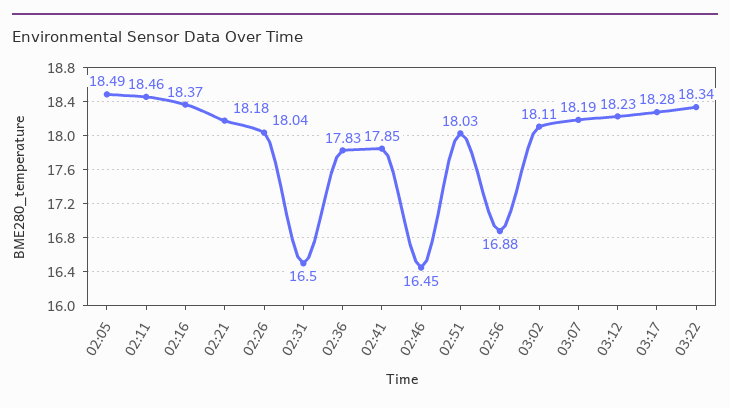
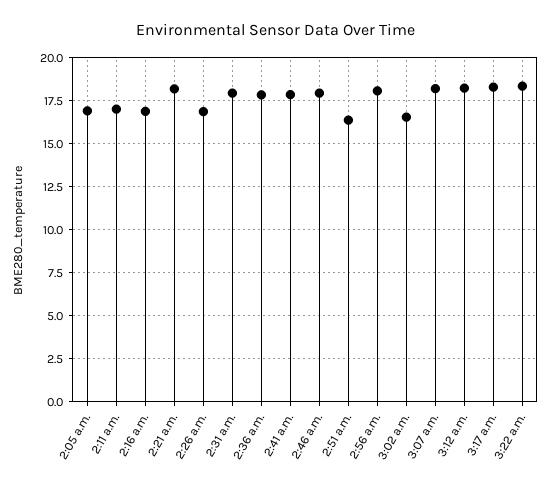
02:05: 18.49 -> 17
02:11: 18.46 -> 17
02:16: 18.37 -> 17
02:26: 18.04 -> 17
02:31: 16.5 -> 18
02:46: 16.45 -> 18
02:51: 18.03 -> 16.5
02:56: 16.88 -> 18
03:02: 18.11 -> 16.5

